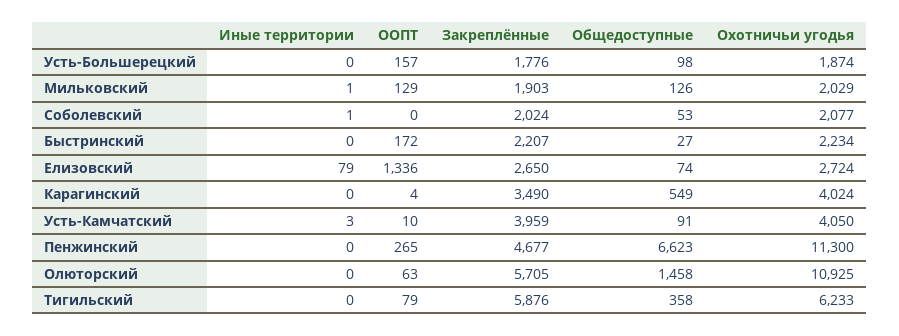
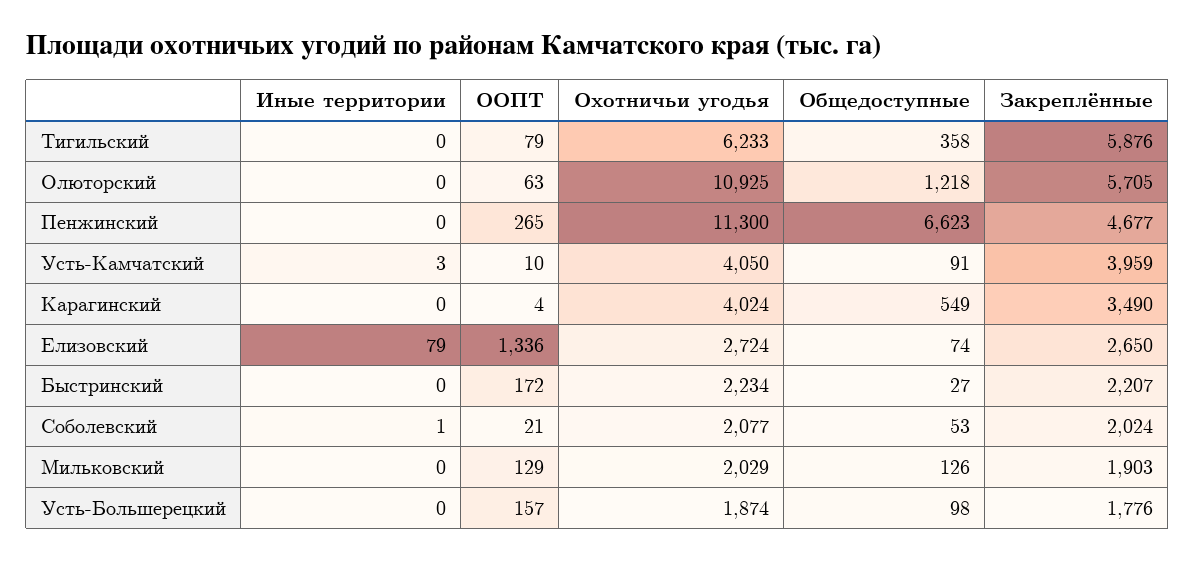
Иные территории, Мильковский: 1 -> 0
ООПТ, Соболевский: 0 -> 21
Общедоступные, Олюторский: 1458 -> 1218

